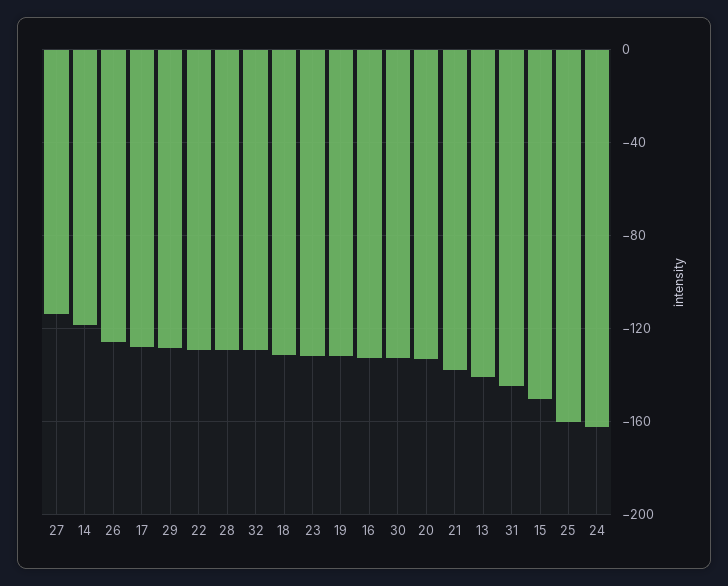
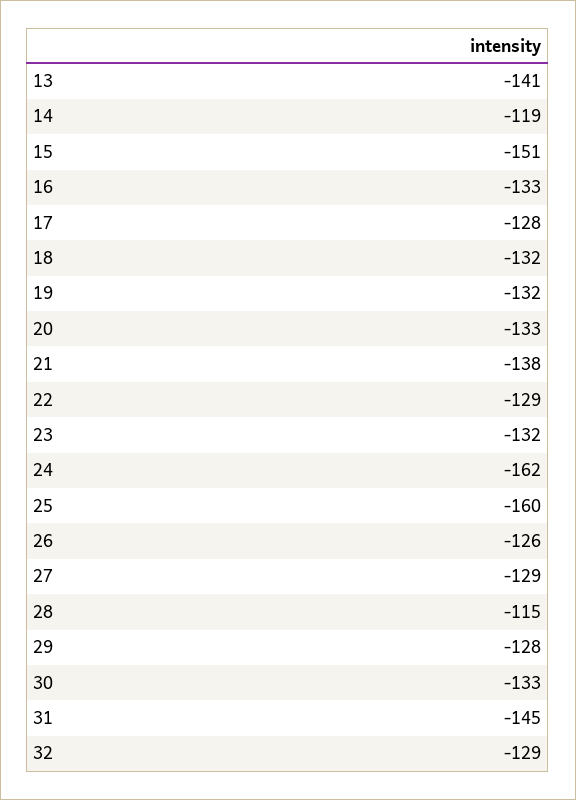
27: -115 -> -129
28: -130 -> -115

